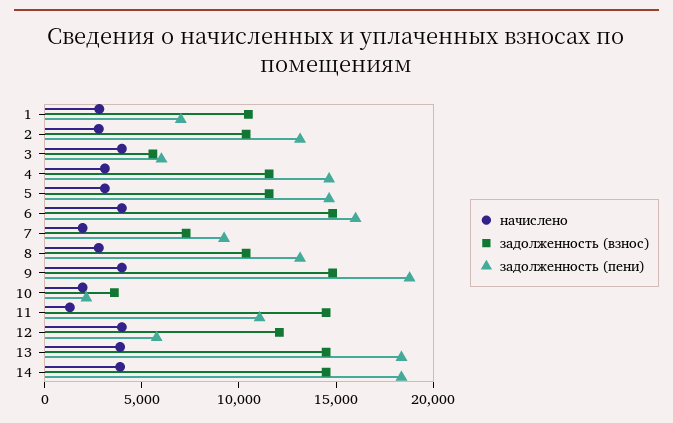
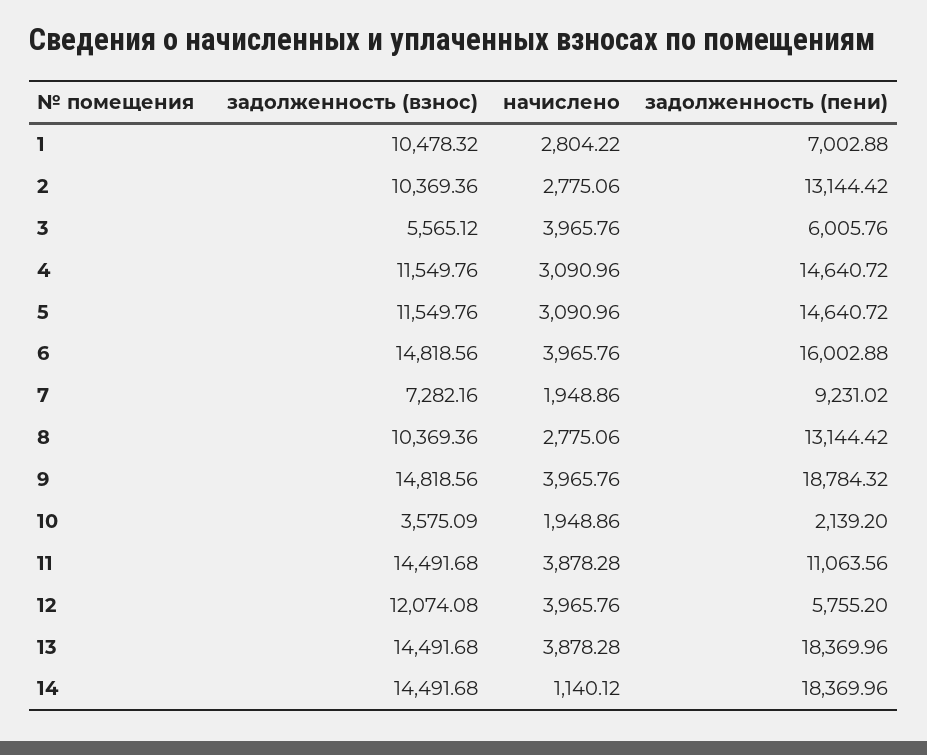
начислено, 11: 1000 -> 3878.28
начислено, 14: 4000 -> 1140.12

